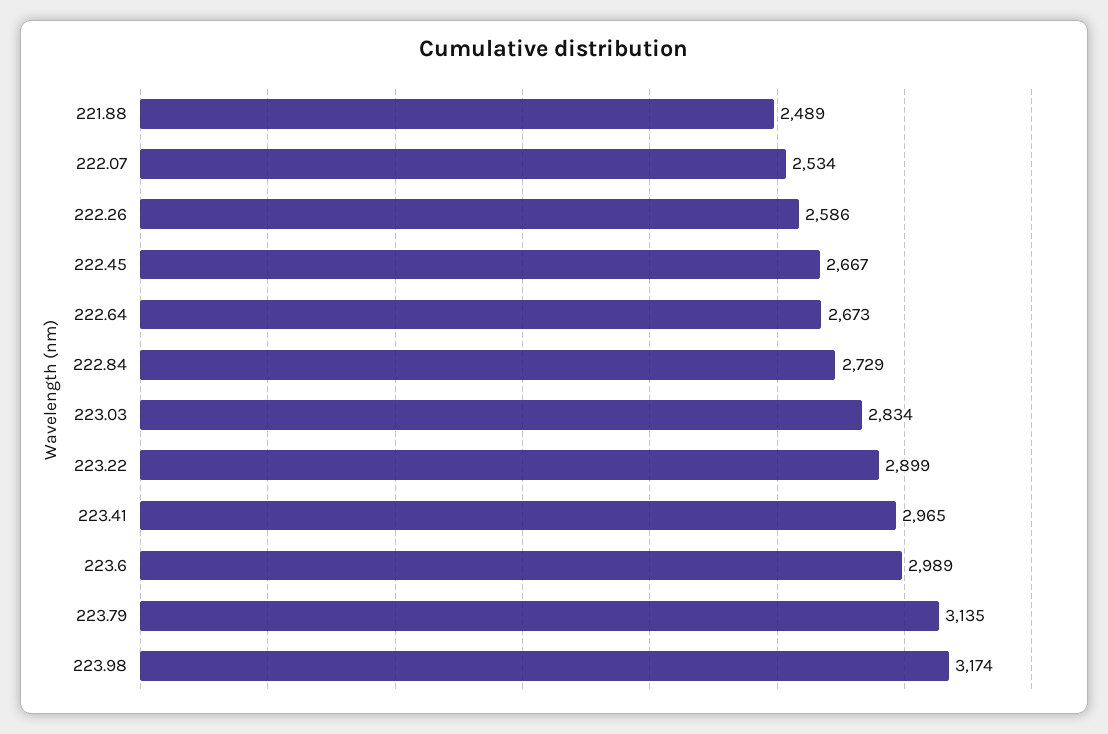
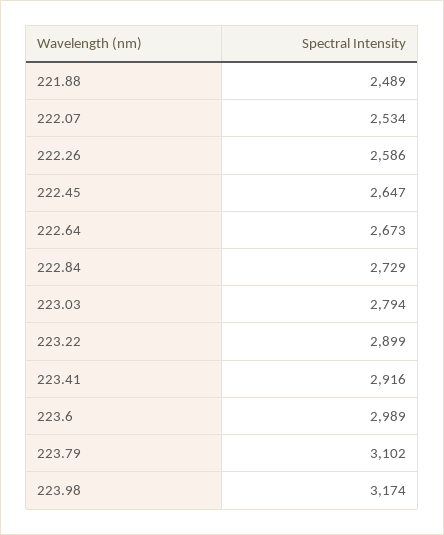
222.45: 2667 -> 2647
223.03: 2834 -> 2794
223.41: 2965 -> 2916
223.79: 3135 -> 3102

